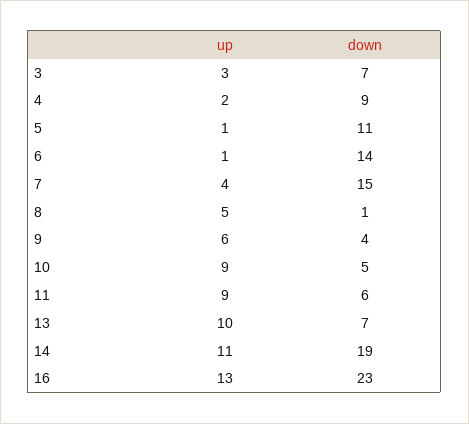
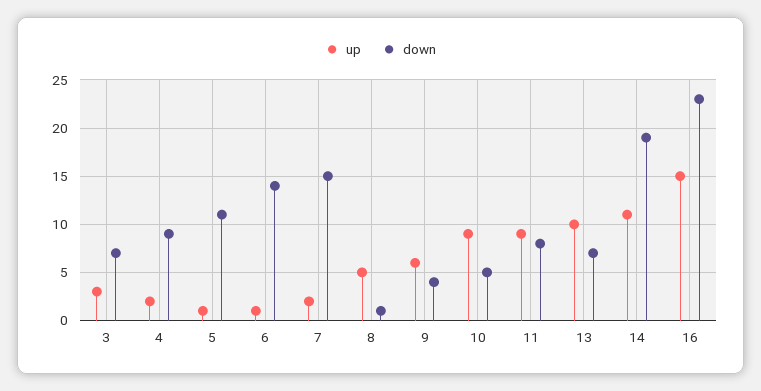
up, 7: 4 -> 2
down, 11: 6 -> 8
up, 16: 13 -> 15

